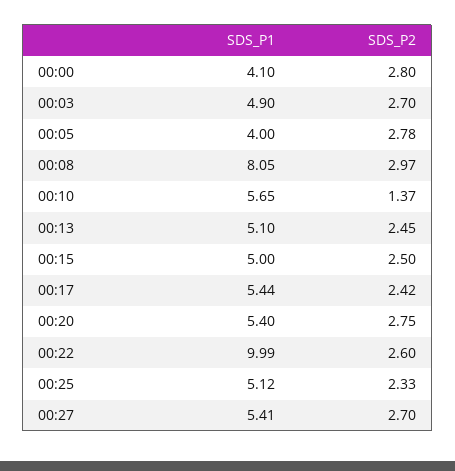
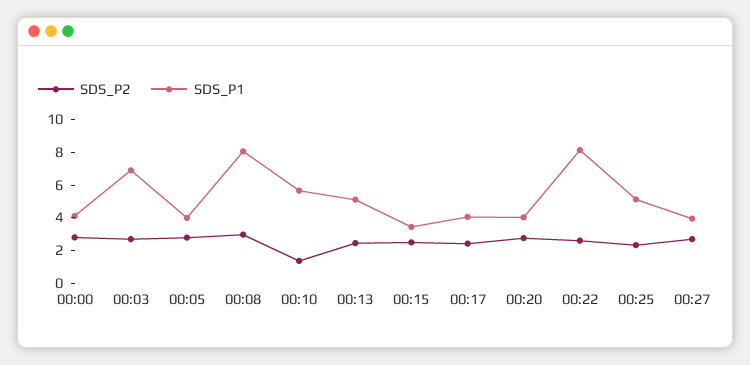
SDS_P1, 00:03: 4.9 -> 7
SDS_P1, 00:15: 5 -> 3.5
SDS_P1, 00:17: 5.44 -> 4
SDS_P1, 00:20: 5.4 -> 4
SDS_P1, 00:22: 9.99 -> 8
SDS_P1, 00:27: 5.41 -> 4

